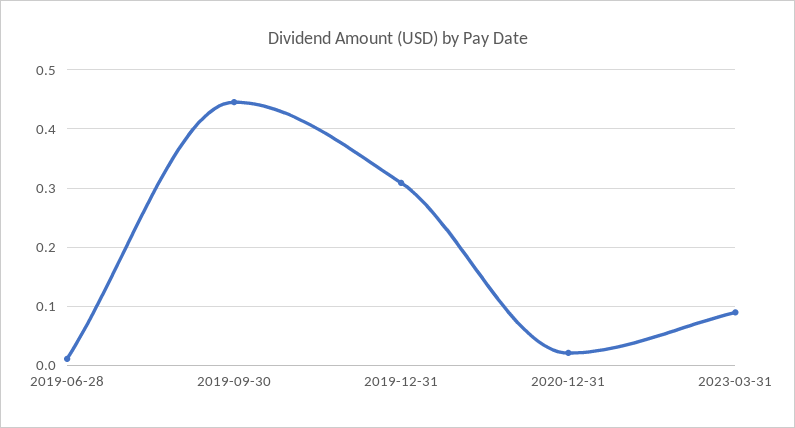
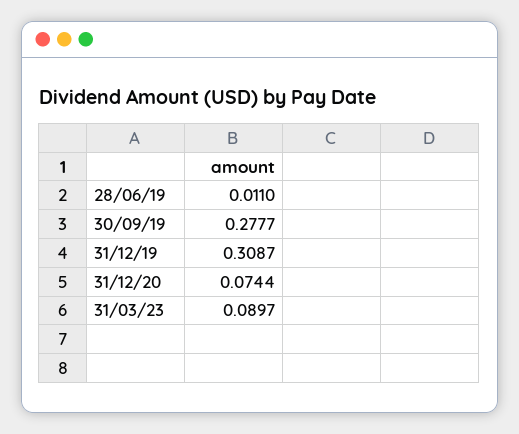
2019-09-30: 0.44 -> 0.2777
2020-12-31: 0.02 -> 0.0744

